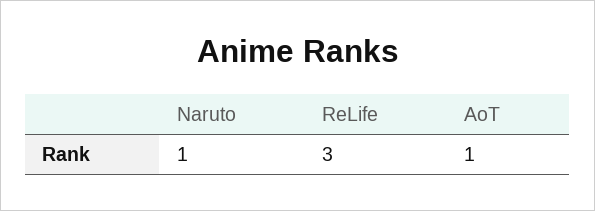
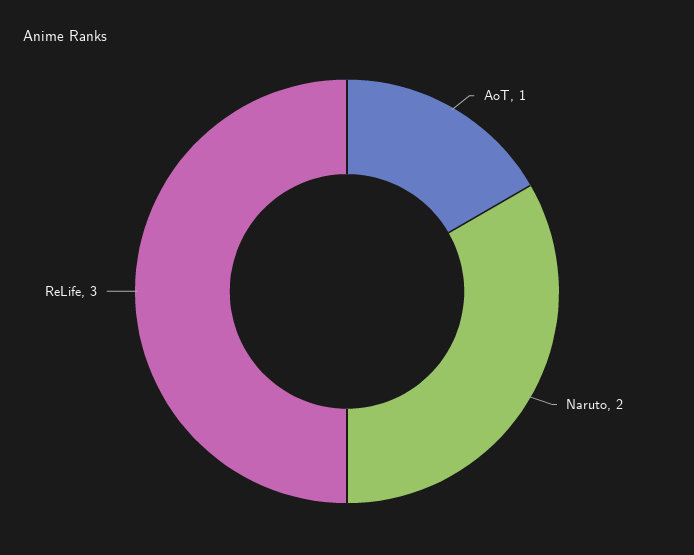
Naruto: 1 -> 2

